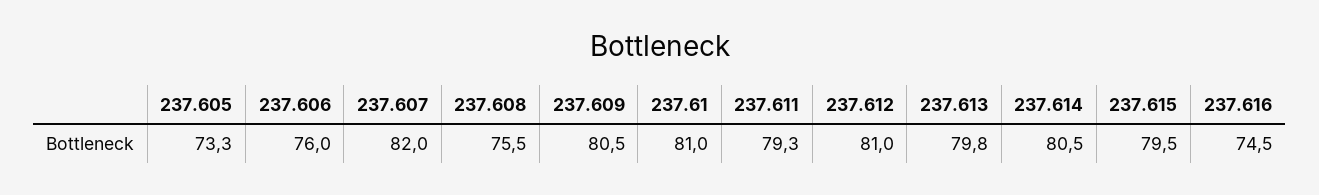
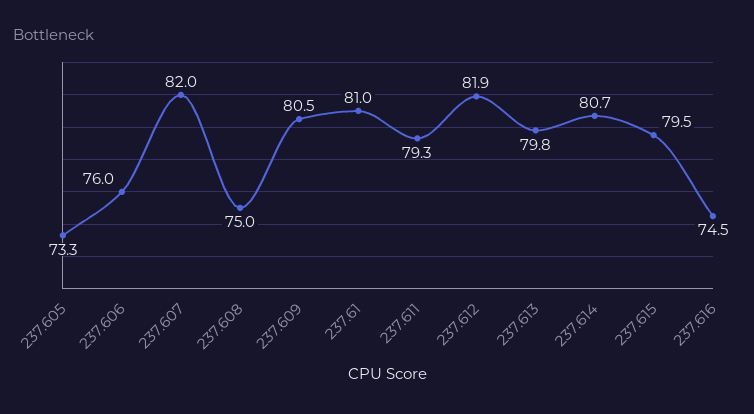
237.608: 75.5 -> 75
237.612: 81 -> 81.9
237.614: 80.5 -> 80.7

